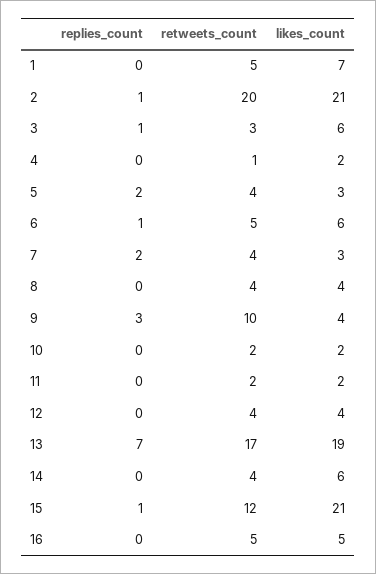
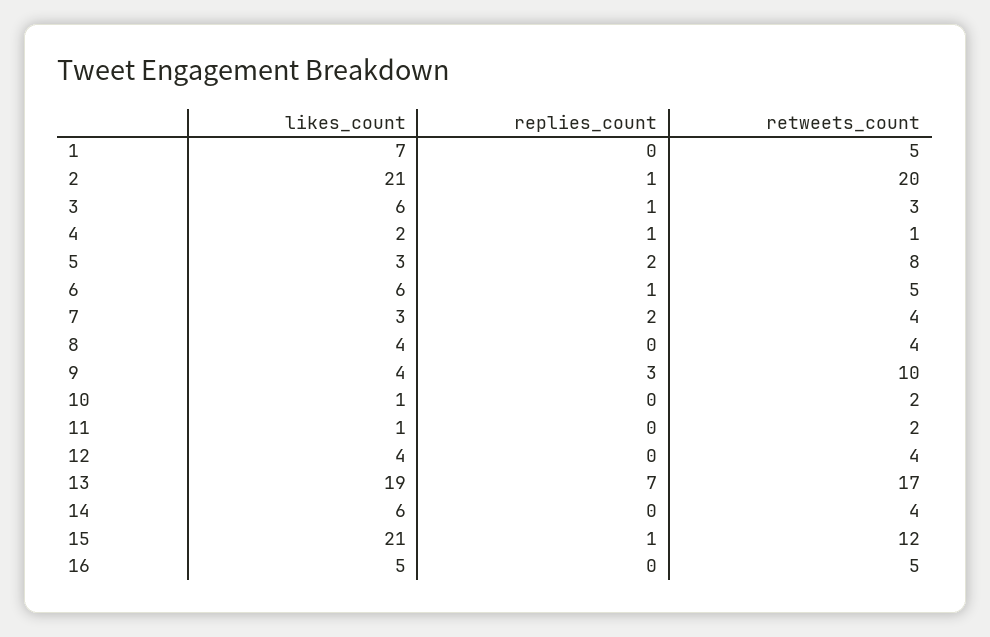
replies_count, 4: 0 -> 1
retweets_count, 5: 4 -> 8
likes_count, 10: 2 -> 1
likes_count, 11: 2 -> 1

